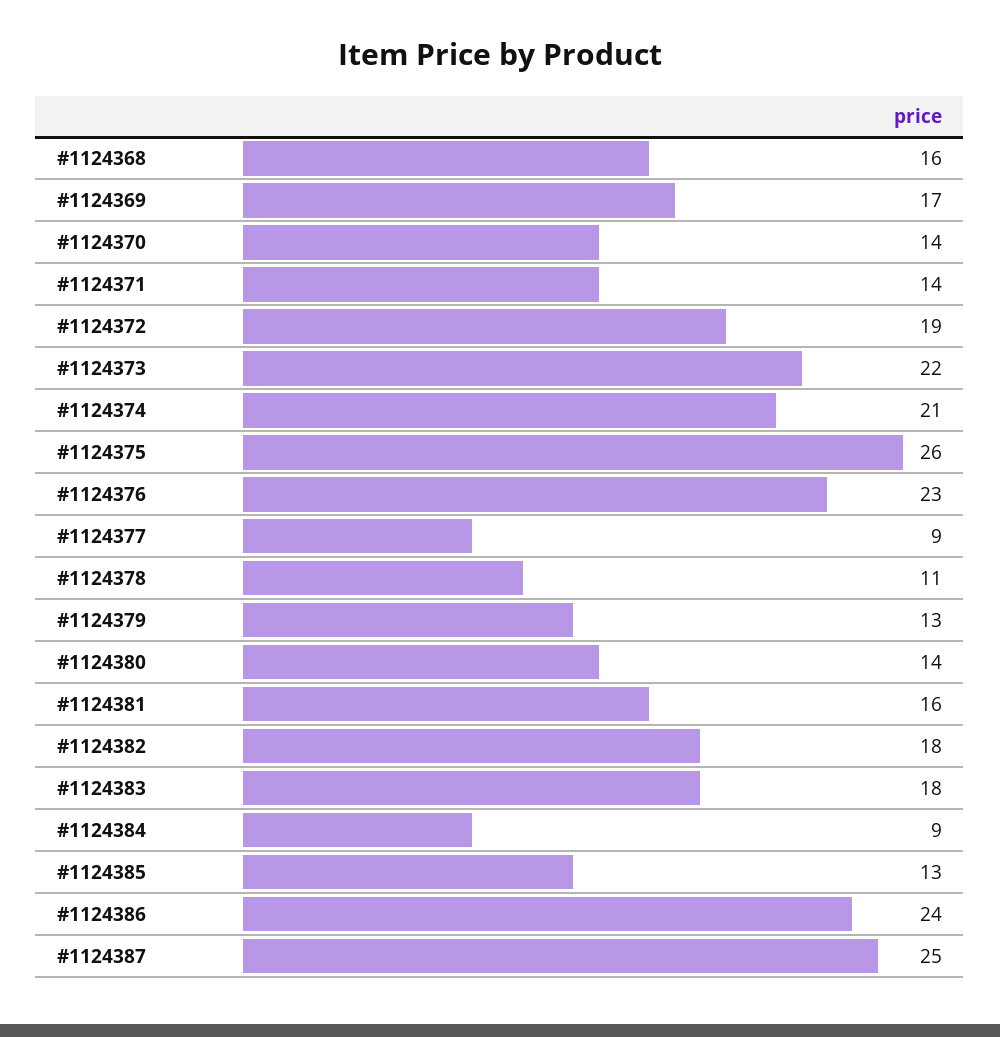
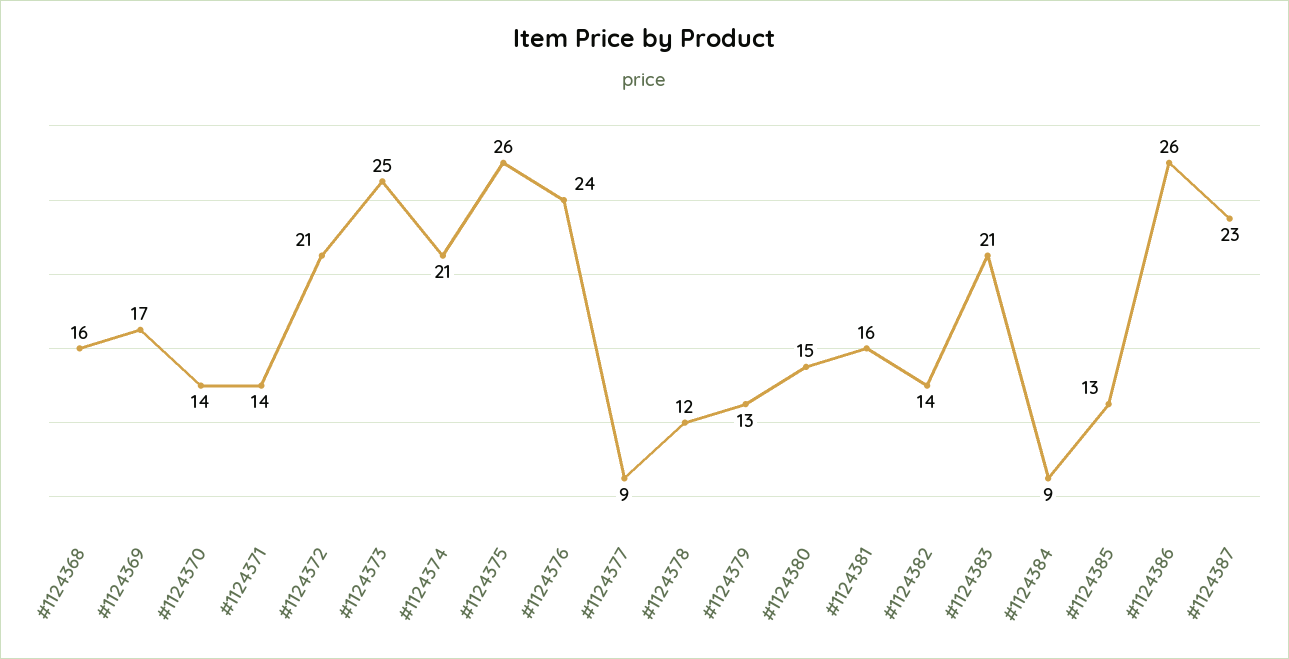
#1124372: 19 -> 21
#1124373: 22 -> 25
#1124376: 23 -> 24
#1124378: 11 -> 12
#1124380: 14 -> 15
#1124382: 18 -> 14
#1124383: 18 -> 21
#1124386: 24 -> 26
#1124387: 25 -> 23

